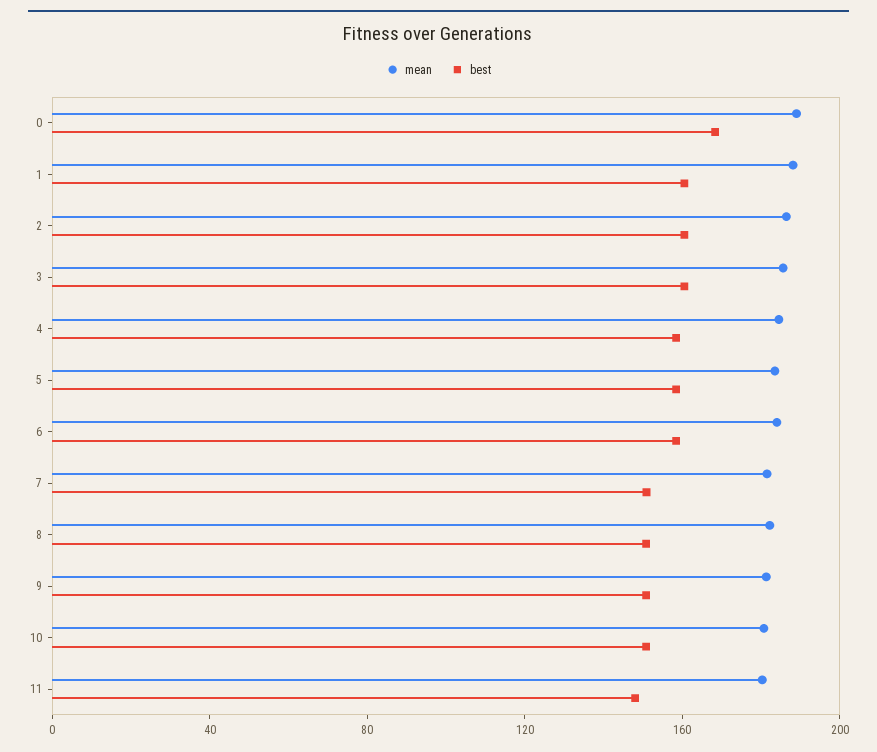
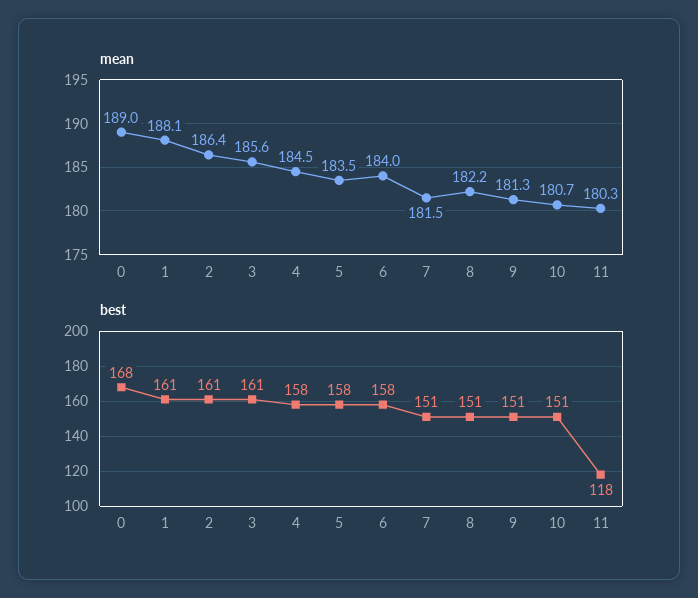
best, 11: 150 -> 118

